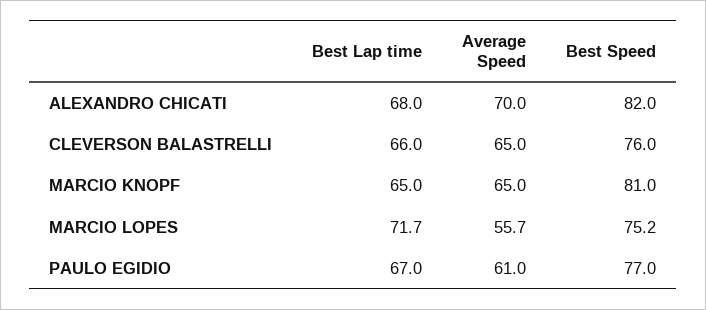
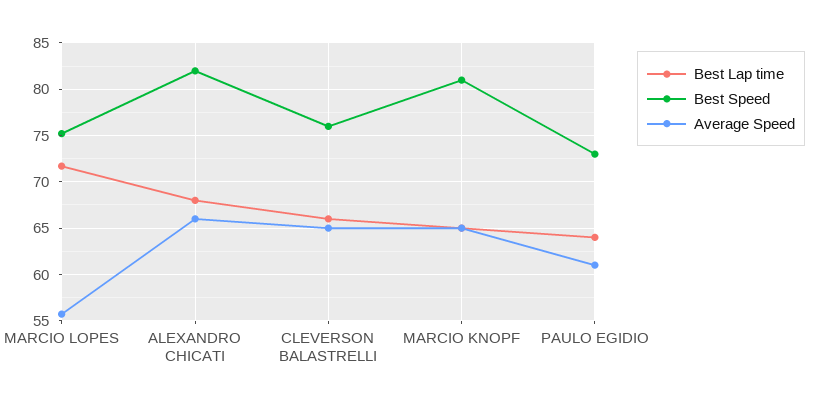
Average Speed, ALEXANDRO CHICATI: 70 -> 66
Best Lap time, PAULO EGIDIO: 67 -> 64
Best Speed, PAULO EGIDIO: 77 -> 73

